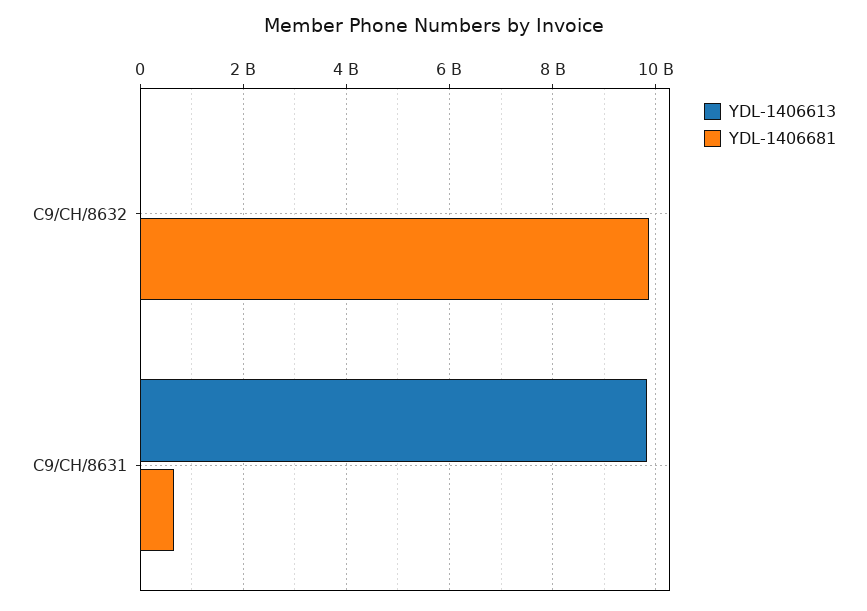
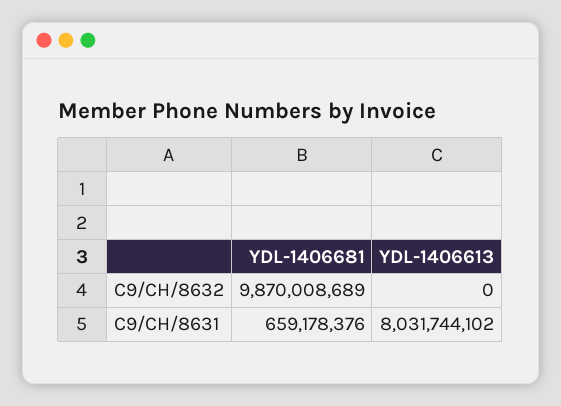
YDL-1406613, C9/CH/8631: 9800000000 -> 8031744102

